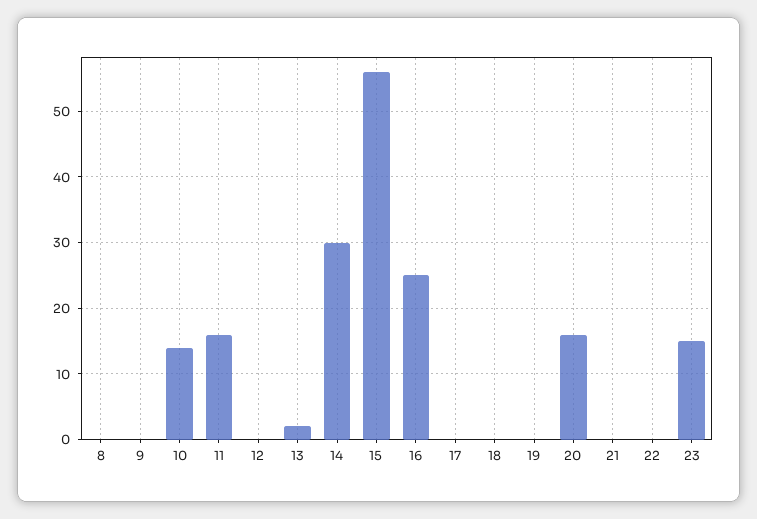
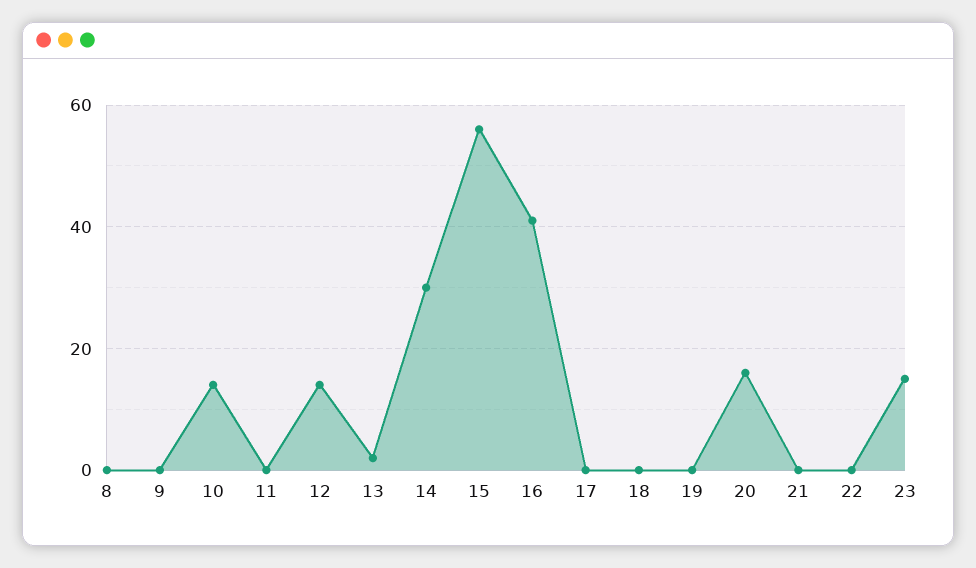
11: 16 -> 0
12: 0 -> 15
16: 25 -> 40

